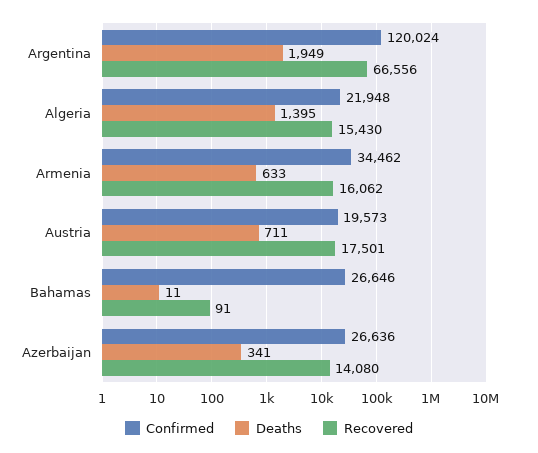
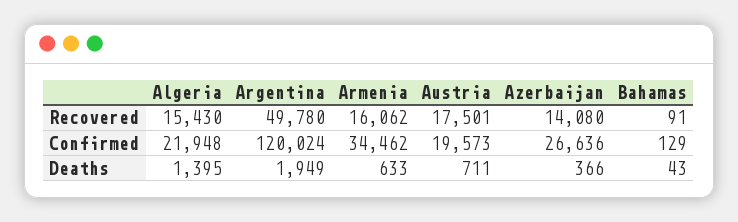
Recovered, Argentina: 66556 -> 49780
Confirmed, Bahamas: 26646 -> 129
Deaths, Bahamas: 11 -> 43
Deaths, Azerbaijan: 341 -> 366

